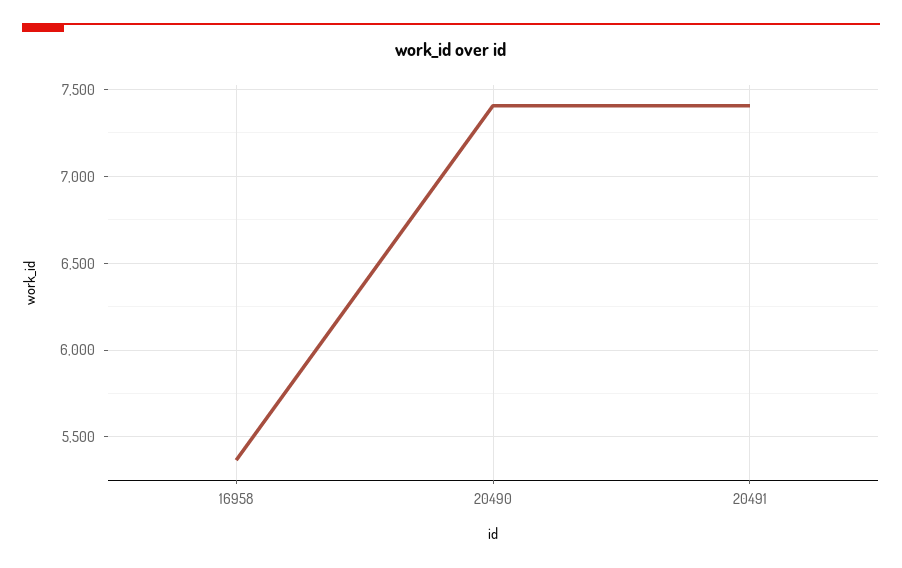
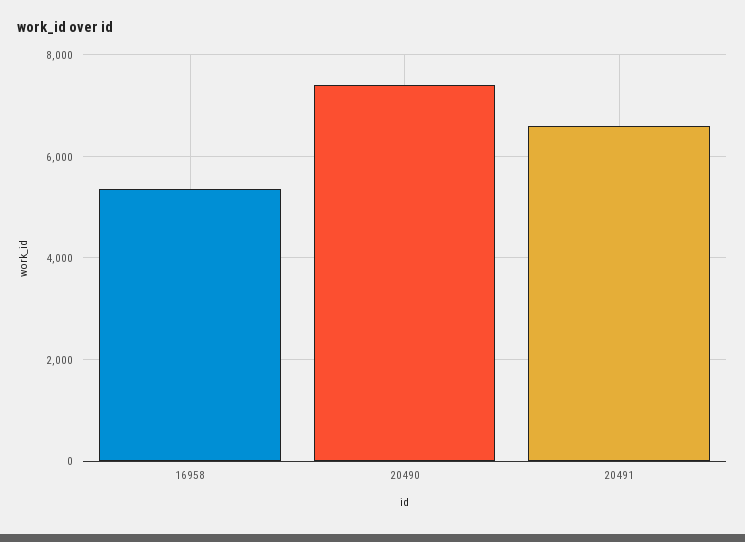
20491: 7400 -> 6600

